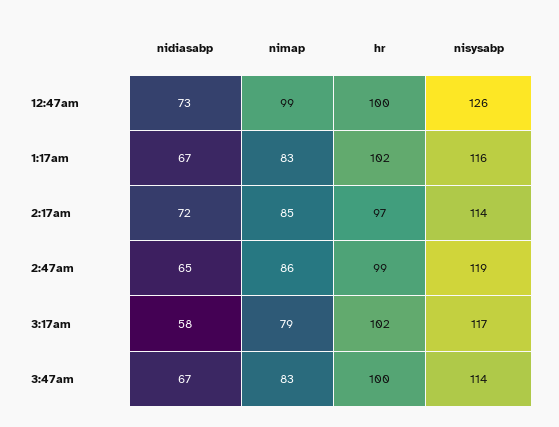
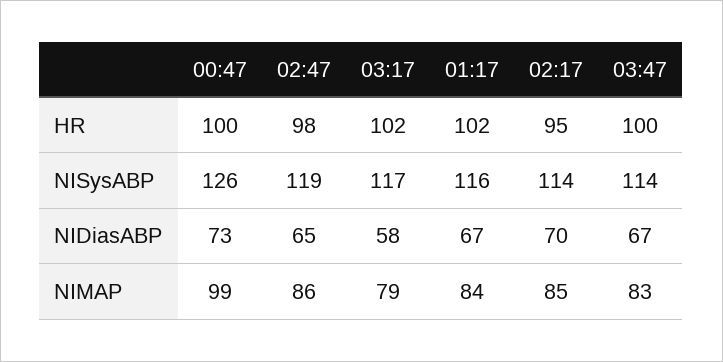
nimap, 1:17am: 83 -> 84
nidiasabp, 2:17am: 72 -> 70
hr, 2:17am: 97 -> 95
hr, 2:47am: 99 -> 98

